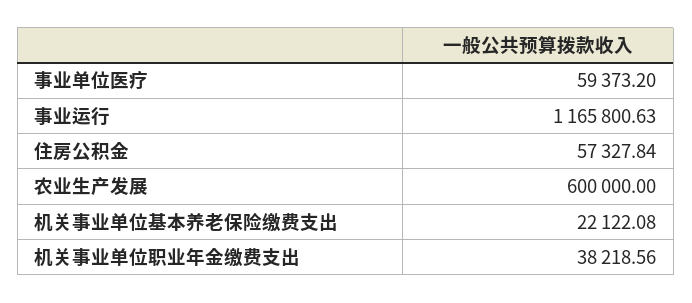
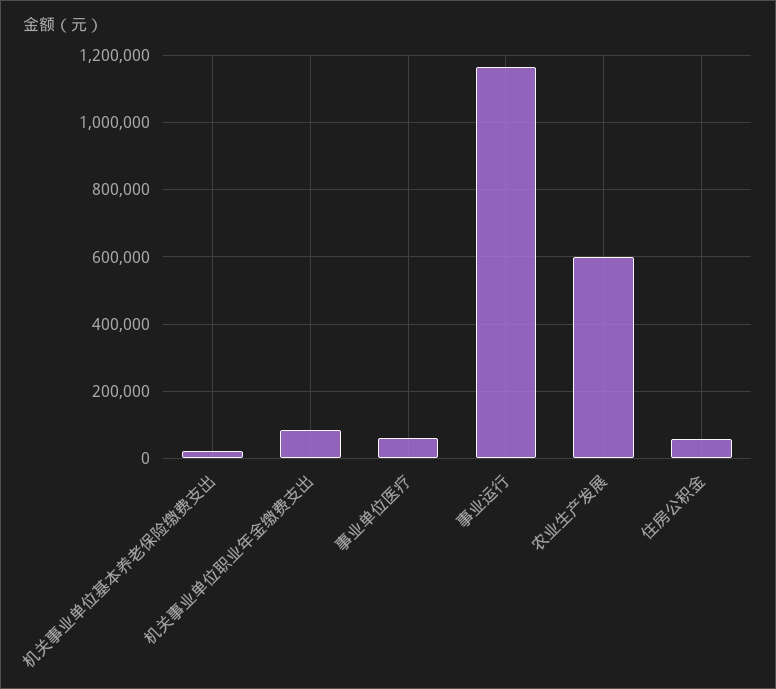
机关事业单位职业年金缴费支出: 38218.56 -> 80000

